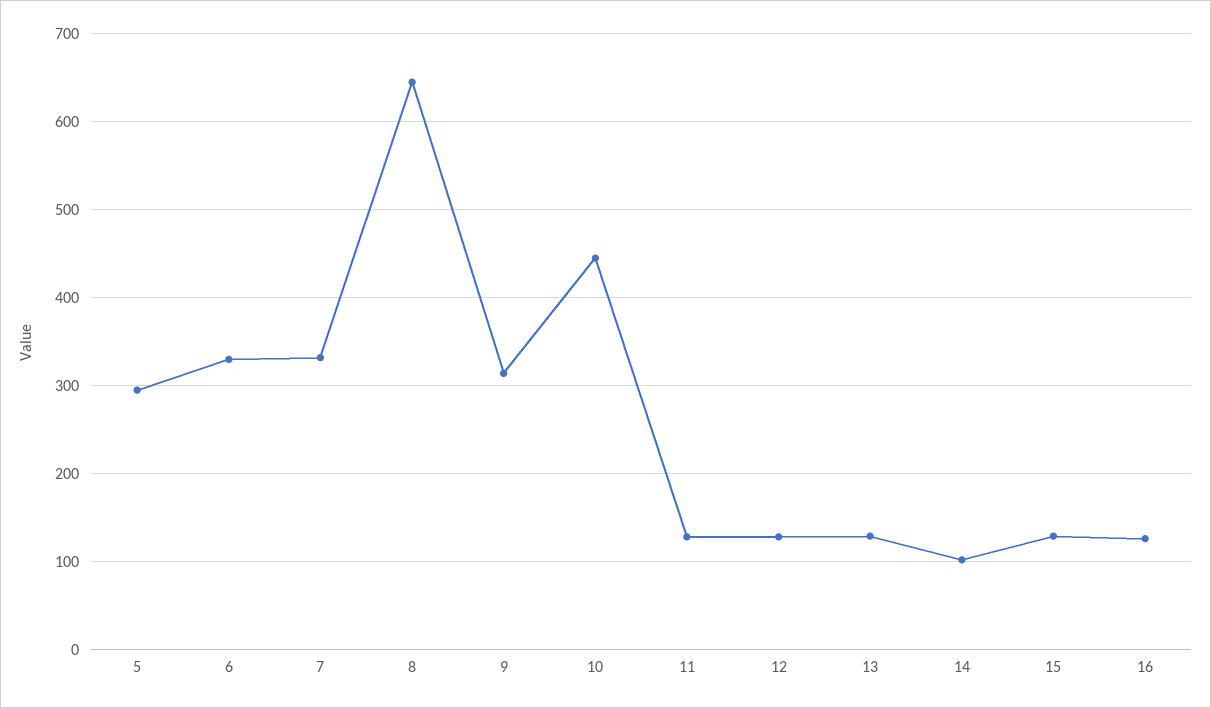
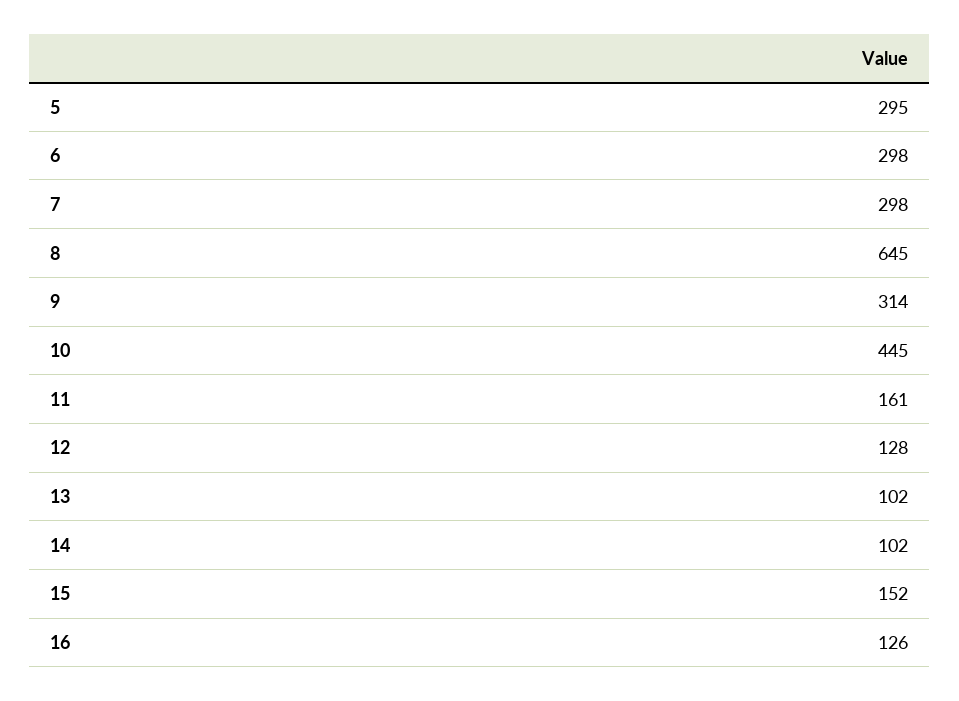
6: 330 -> 298
7: 330 -> 298
11: 130 -> 161
13: 130 -> 102
15: 130 -> 152

